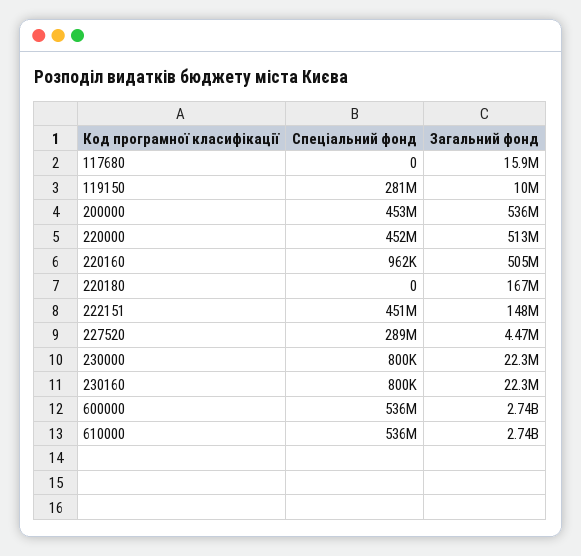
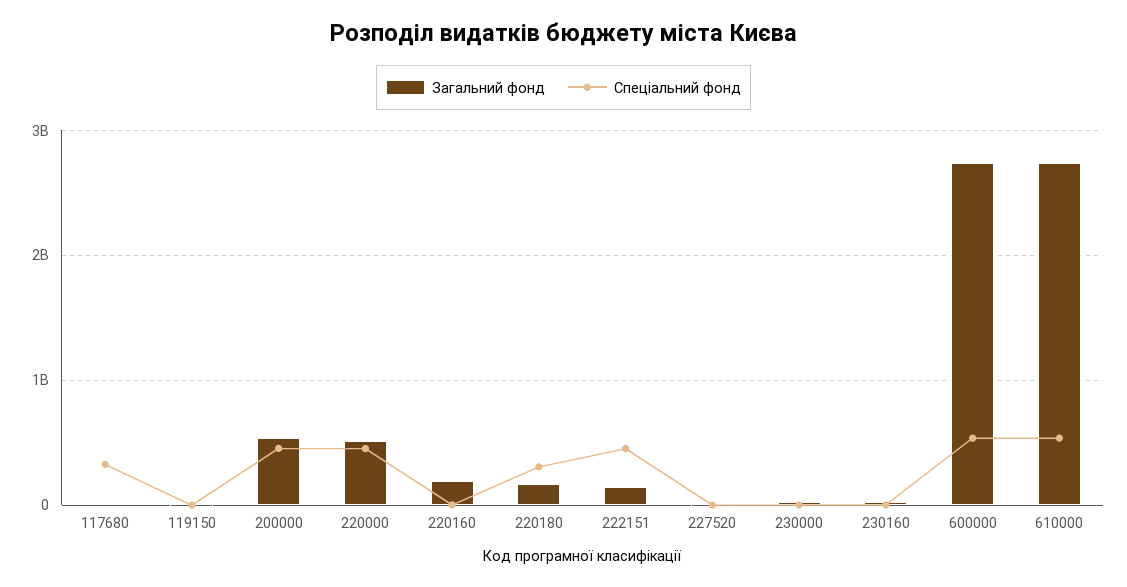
Спеціальний фонд, 117680: 0 -> 300000000
Спеціальний фонд, 119150: 281000000 -> 0
Загальний фонд, 220160: 505000000 -> 200000000
Спеціальний фонд, 220180: 0 -> 300000000
Спеціальний фонд, 227520: 289000000 -> 0

